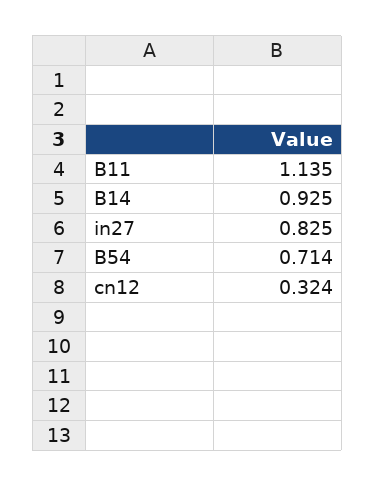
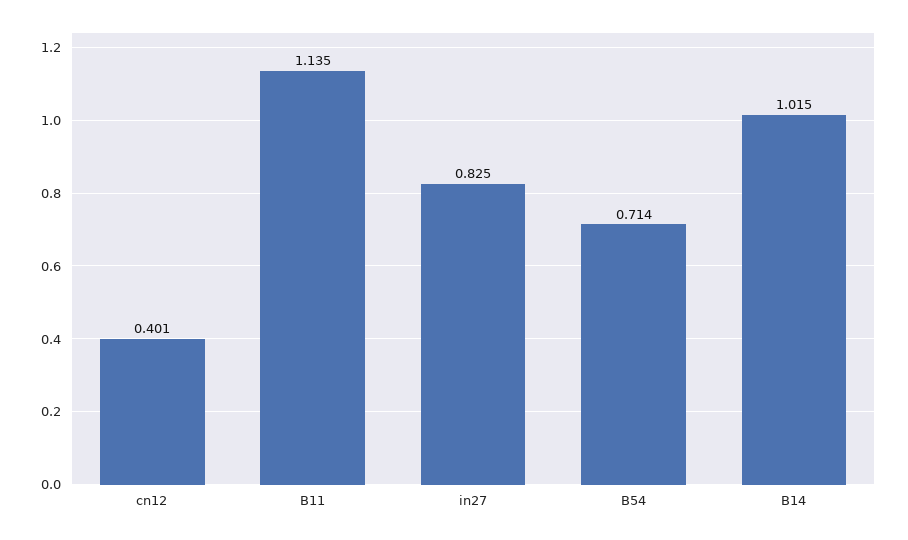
B14: 0.925 -> 1.015
cn12: 0.324 -> 0.401

